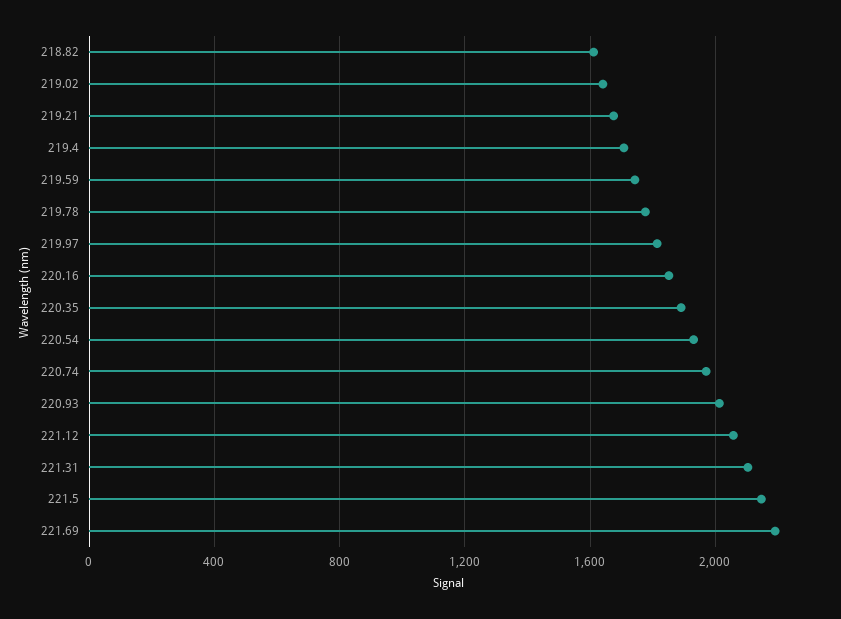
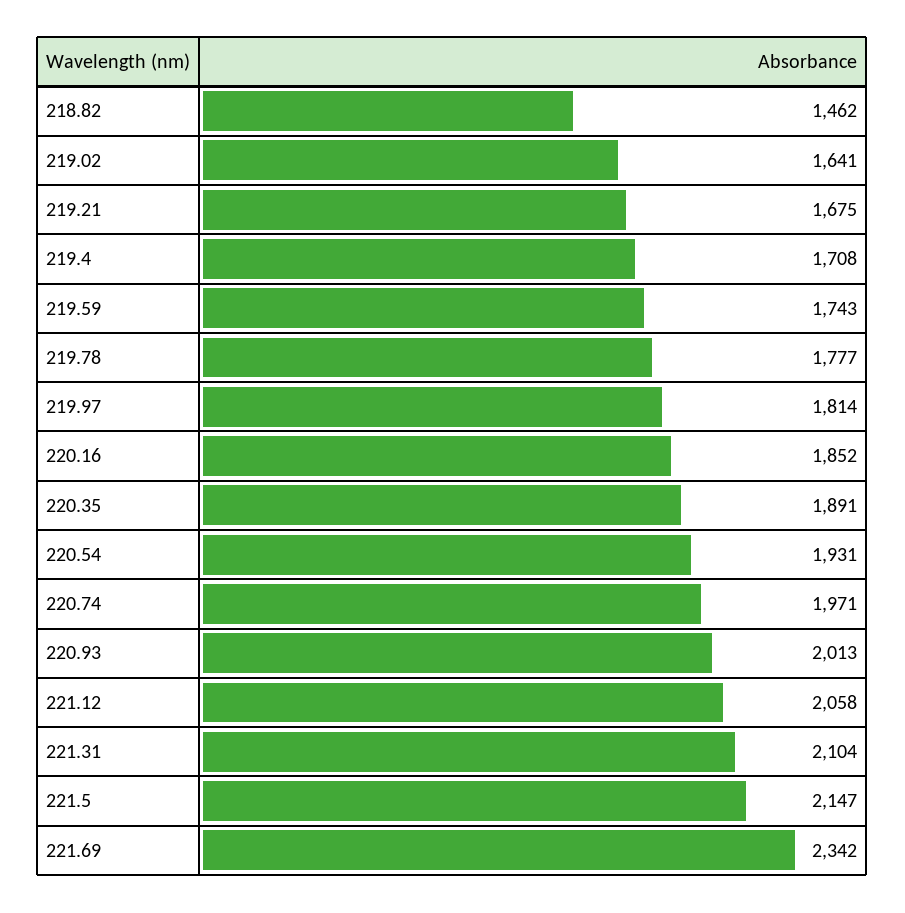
218.82: 1600 -> 1462
221.69: 2200 -> 2342

